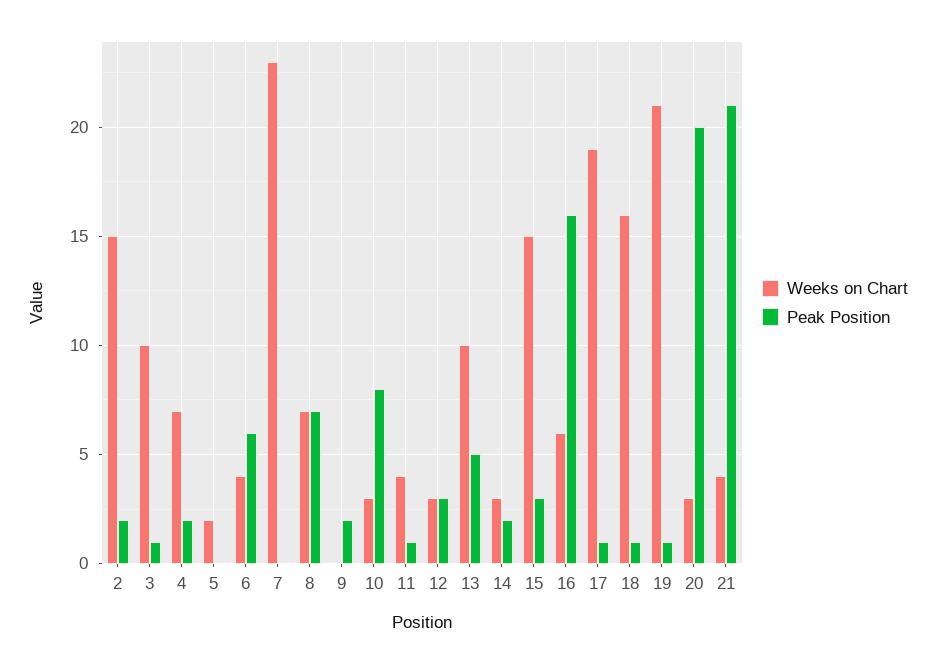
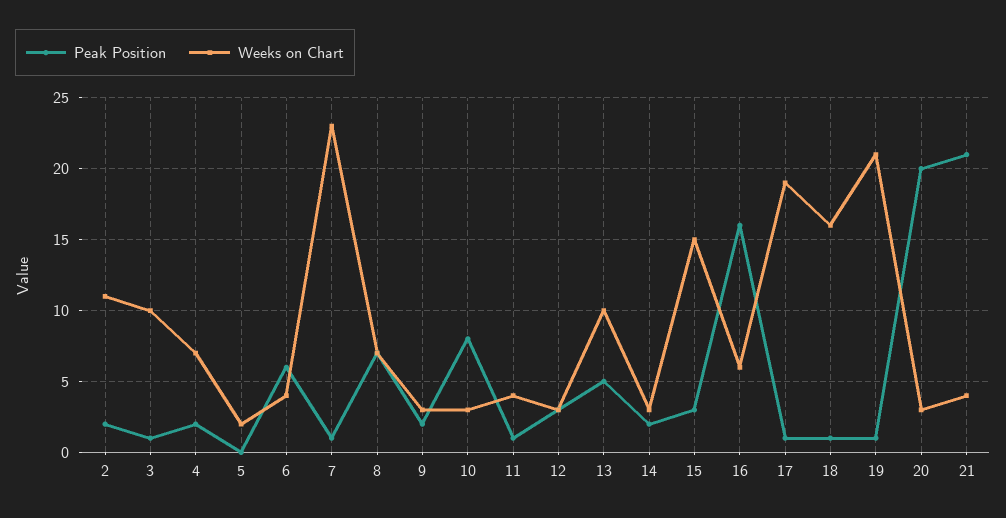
Weeks on Chart, 2: 15 -> 11
Peak Position, 7: 0 -> 1
Weeks on Chart, 9: 0 -> 3

